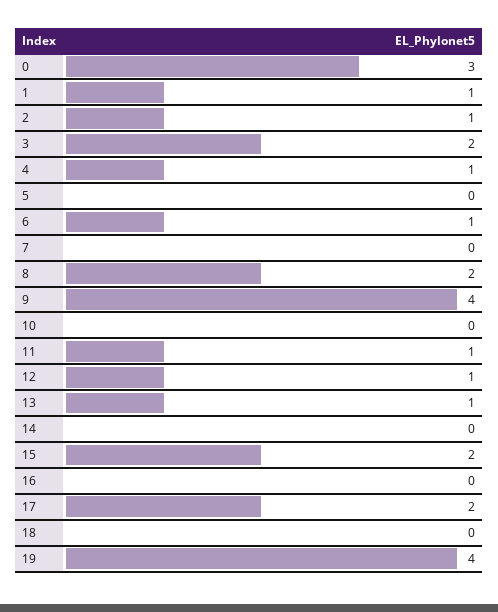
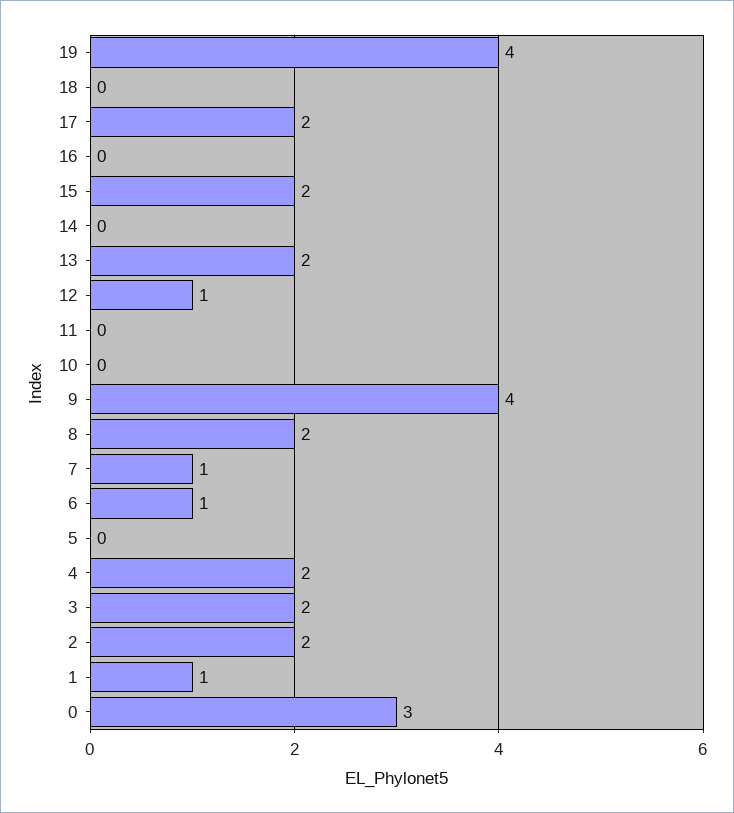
2: 1 -> 2
4: 1 -> 2
7: 0 -> 1
11: 1 -> 0
13: 1 -> 2

